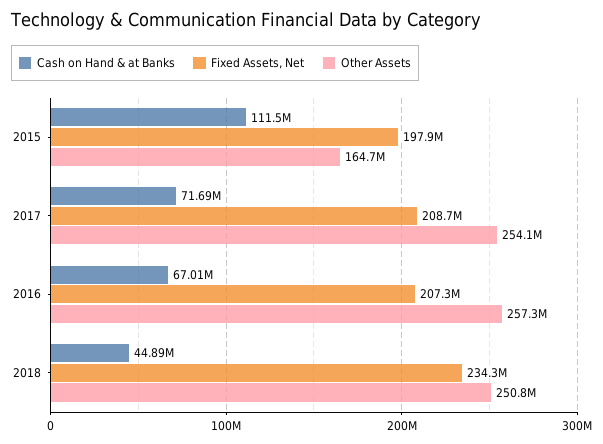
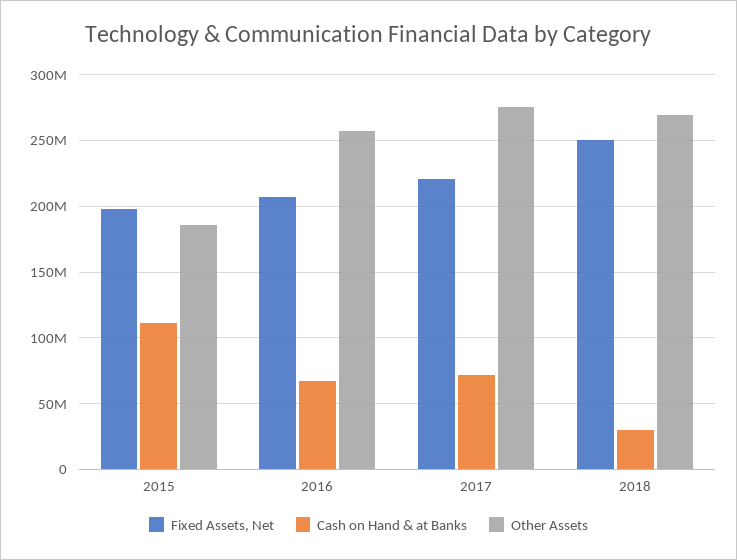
Other Assets, 2015: 164700000 -> 185000000
Fixed Assets, Net, 2017: 208700000 -> 220000000
Other Assets, 2017: 254100000 -> 275000000
Cash on Hand & at Banks, 2018: 44890000 -> 30000000
Fixed Assets, Net, 2018: 234300000 -> 250000000
Other Assets, 2018: 250800000 -> 270000000

